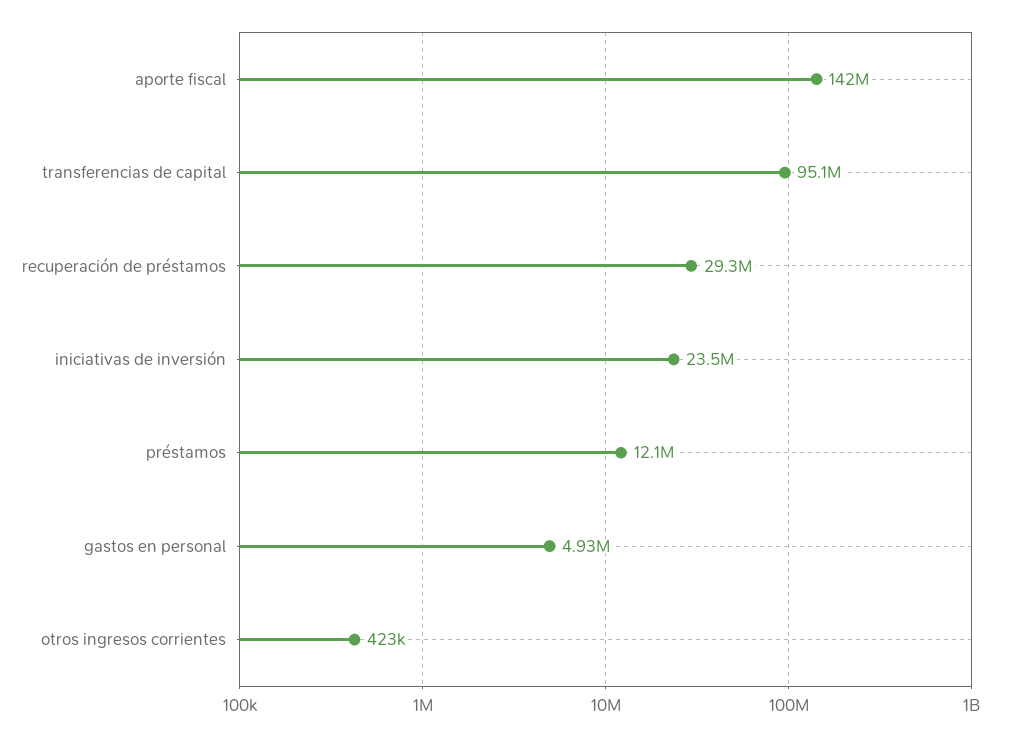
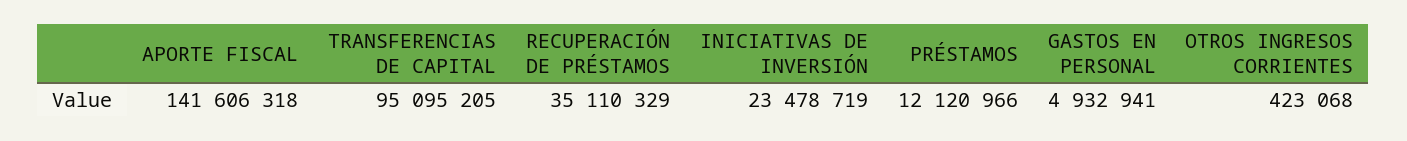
recuperación de préstamos: 29300000 -> 35110329

